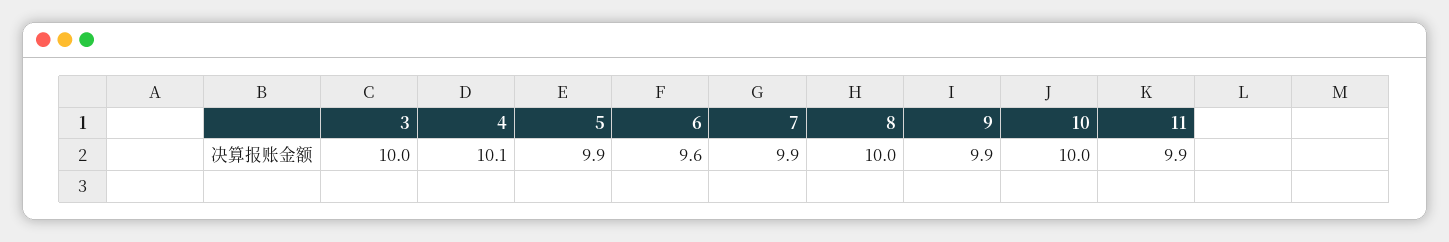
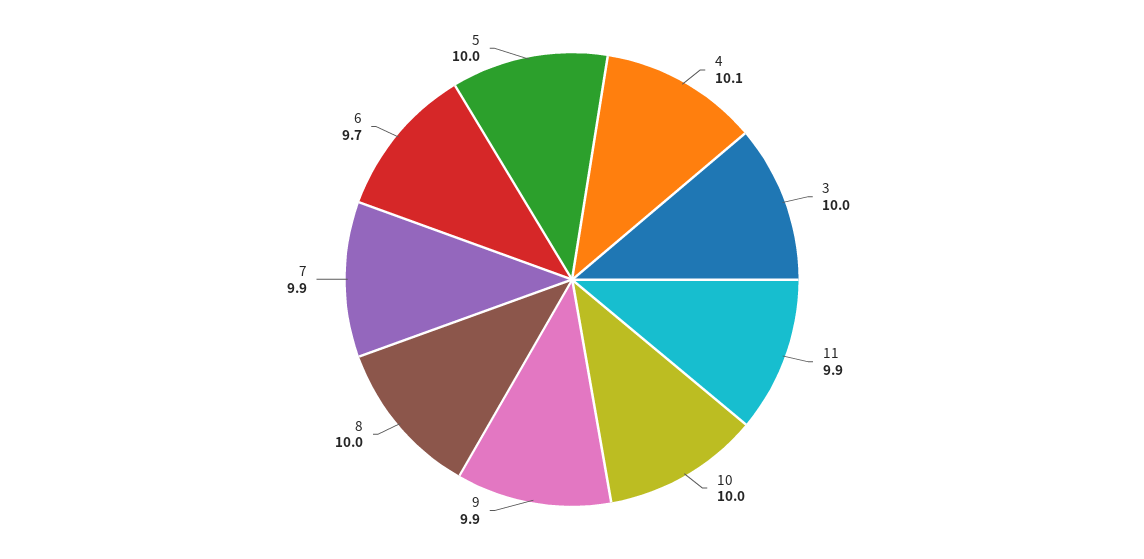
5: 9.9 -> 10
6: 9.6 -> 9.7

